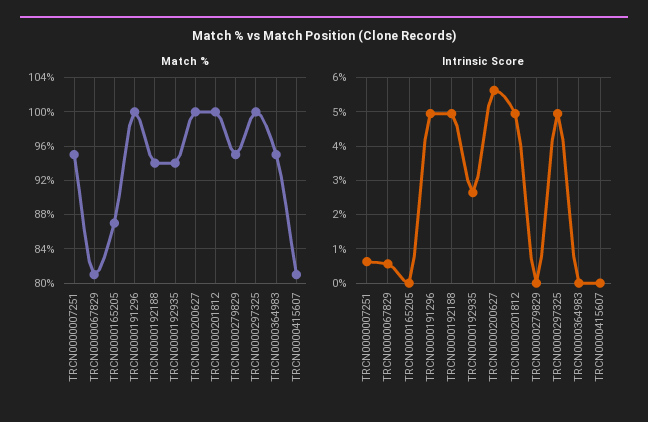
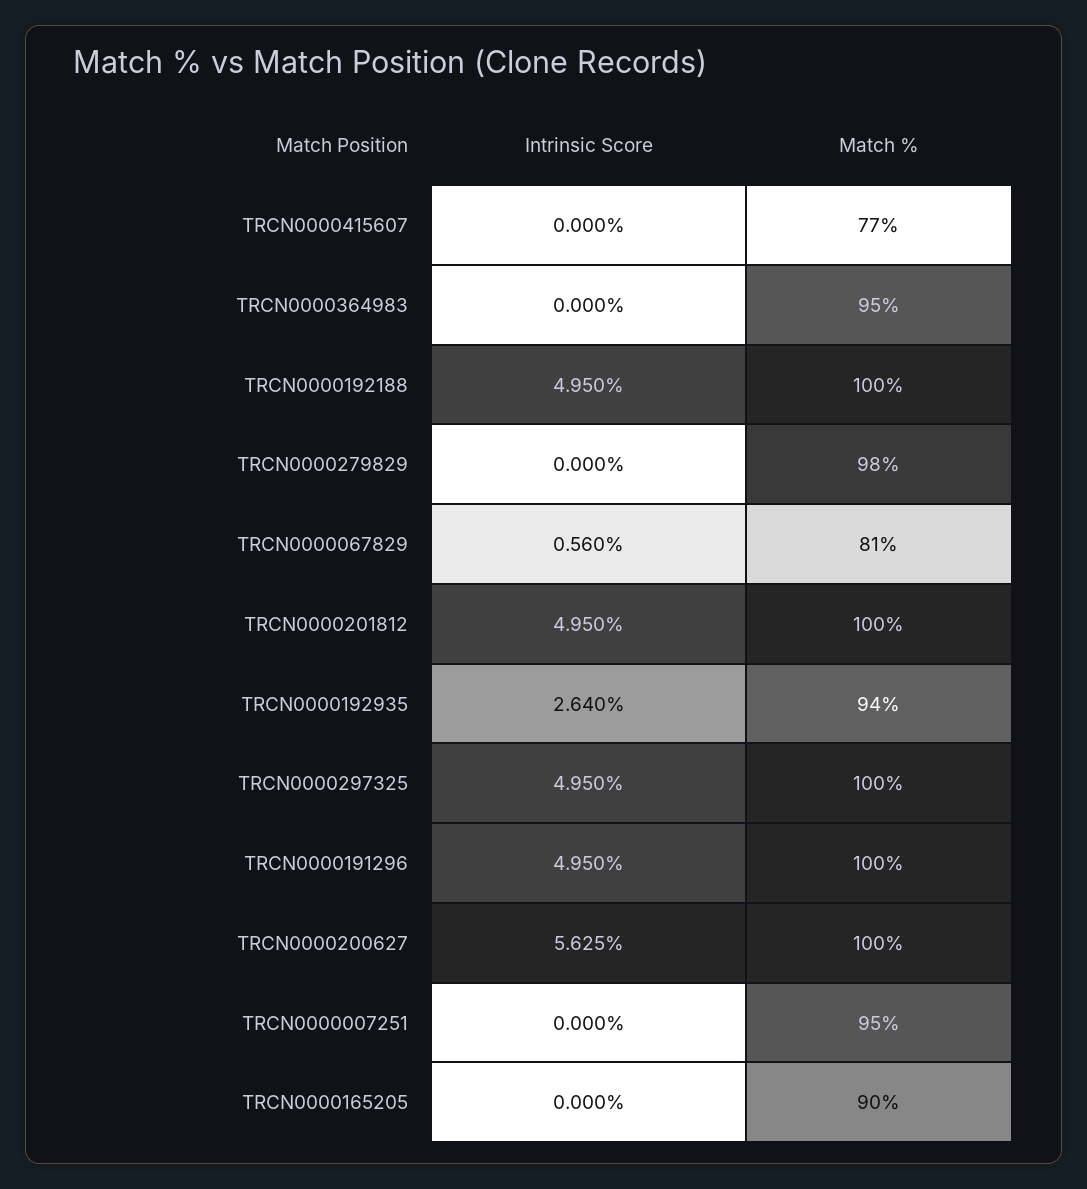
Match %, TRCN0000165205: 87 -> 90
Match %, TRCN0000192188: 94 -> 100
Match %, TRCN0000279829: 95 -> 98
Match %, TRCN0000415607: 81 -> 77
Intrinsic Score, TRCN0000007251: 0.6 -> 0

